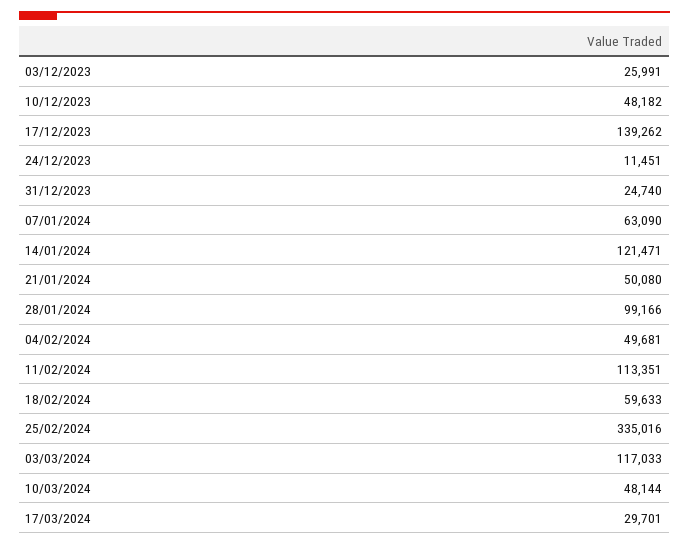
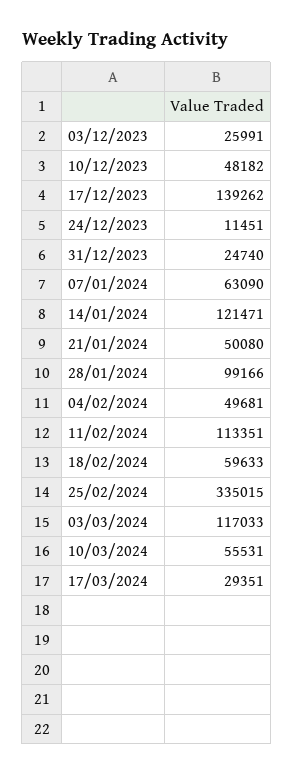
25/02/2024: 335016 -> 335015
10/03/2024: 48144 -> 55531
17/03/2024: 29701 -> 29351

